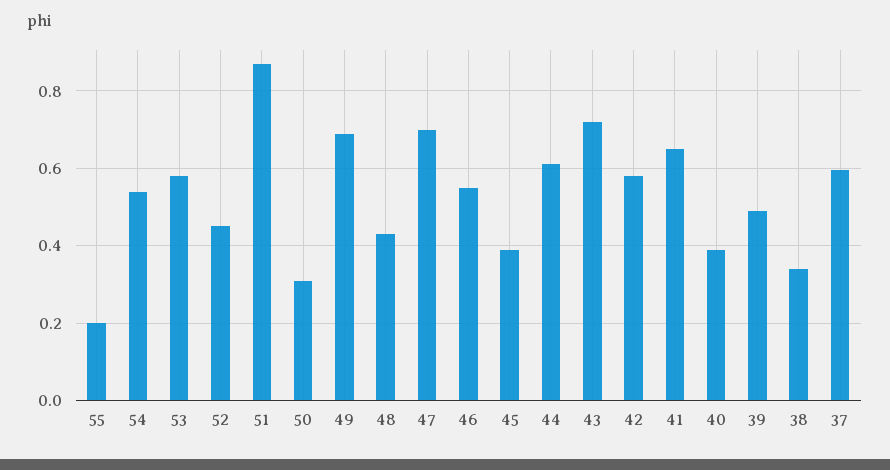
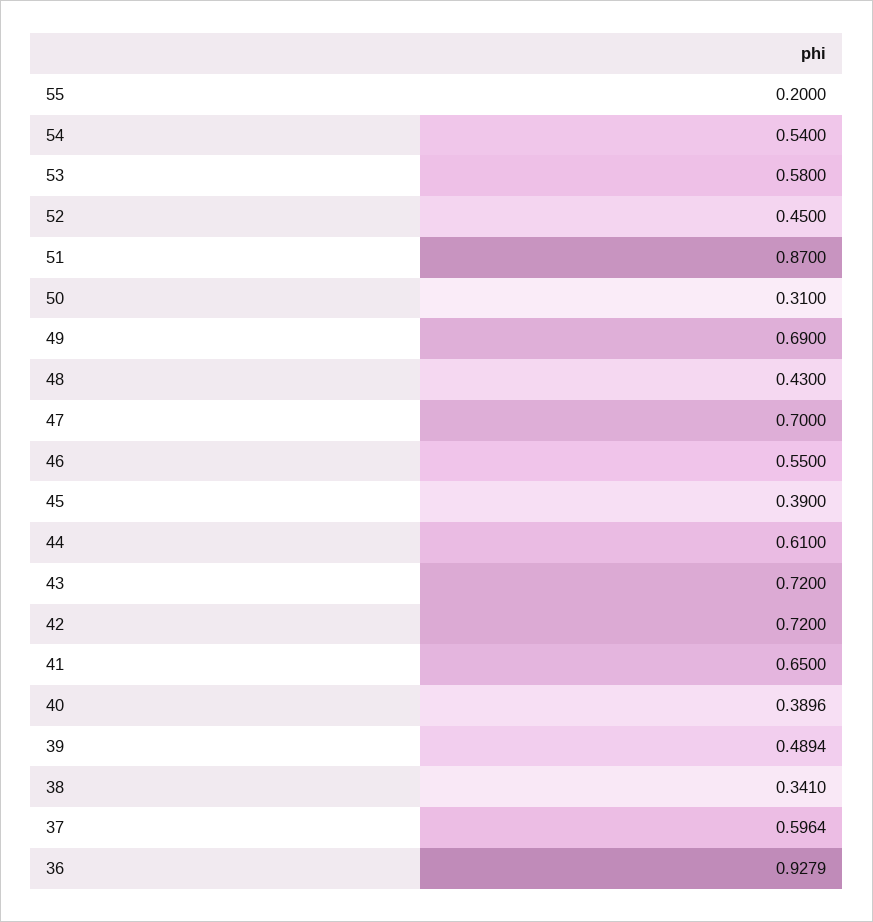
42: 0.58 -> 0.72
36: none -> 0.9279

